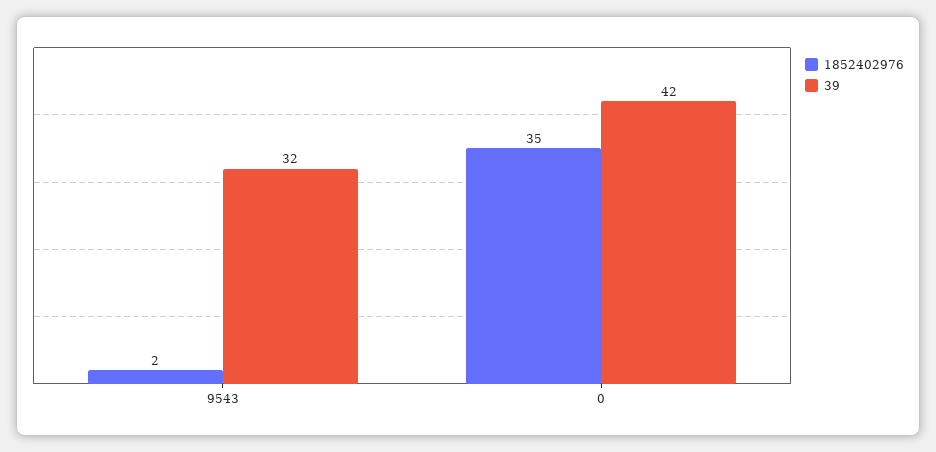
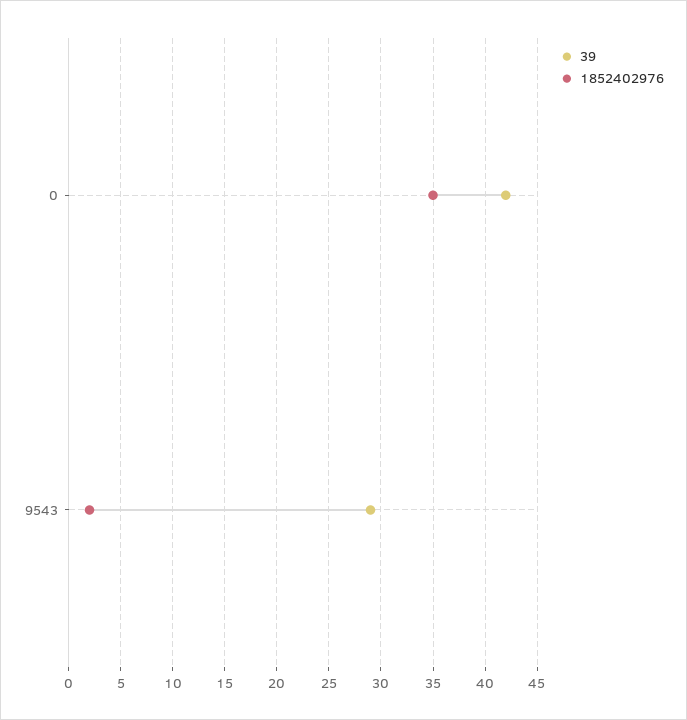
39, 9543: 32 -> 29

